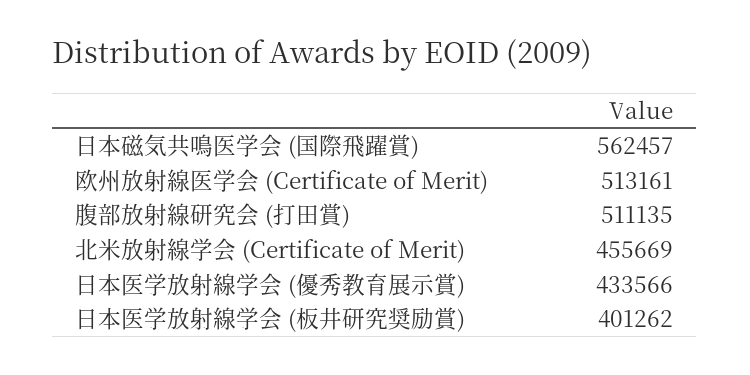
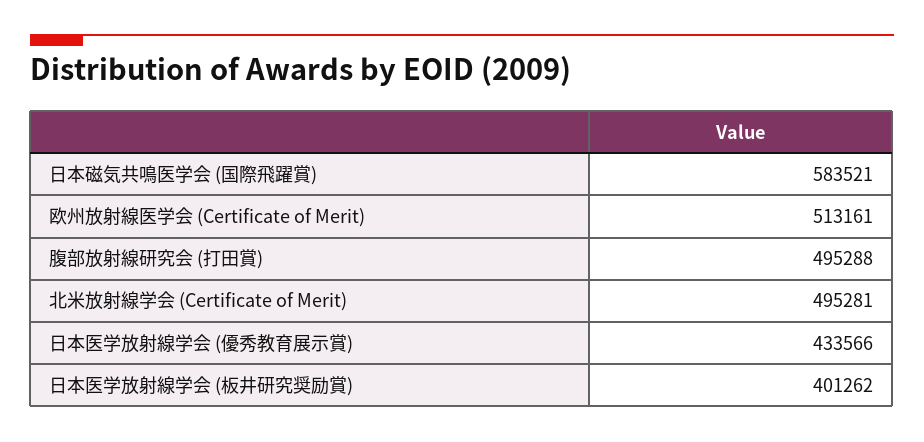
日本磁気共鳴医学会 (国際飛躍賞): 562457 -> 583521
腹部放射線研究会 (打田賞): 511135 -> 495288
北米放射線学会 (Certificate of Merit): 455669 -> 495281

